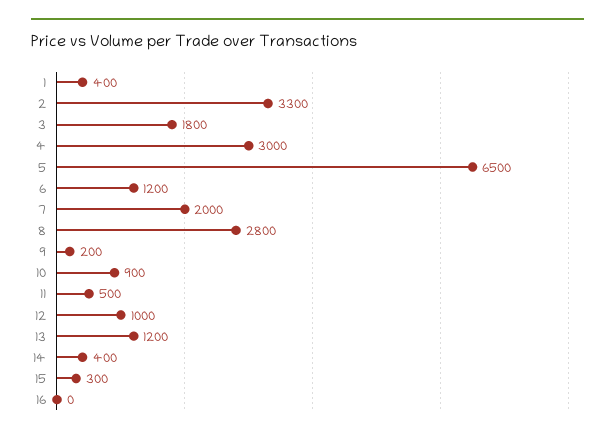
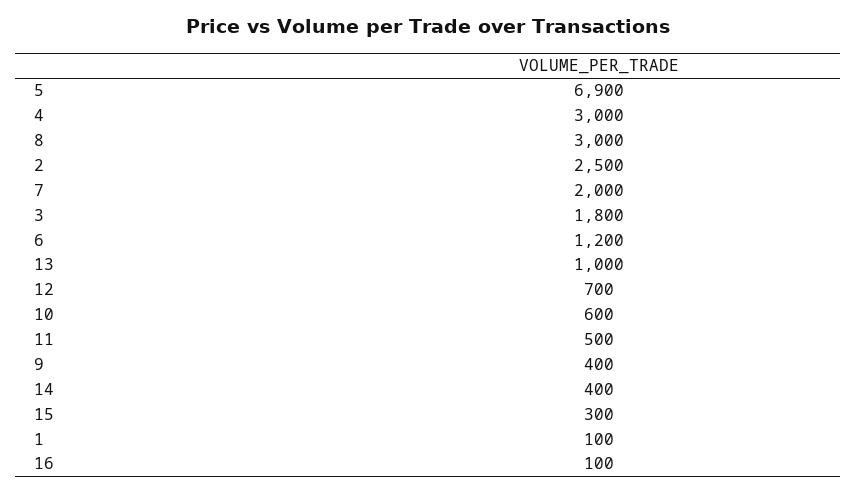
1: 400 -> 100
2: 3300 -> 2500
5: 6500 -> 6900
8: 2800 -> 3000
9: 200 -> 400
10: 900 -> 600
12: 1000 -> 700
13: 1200 -> 1000
16: 0 -> 100

